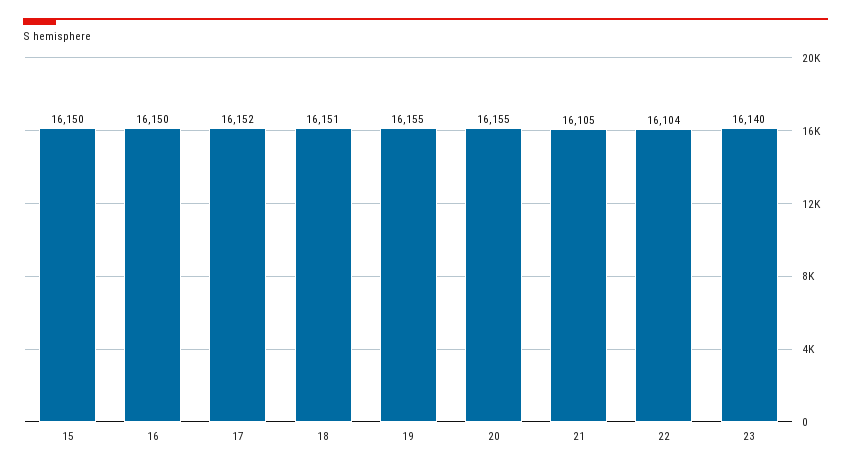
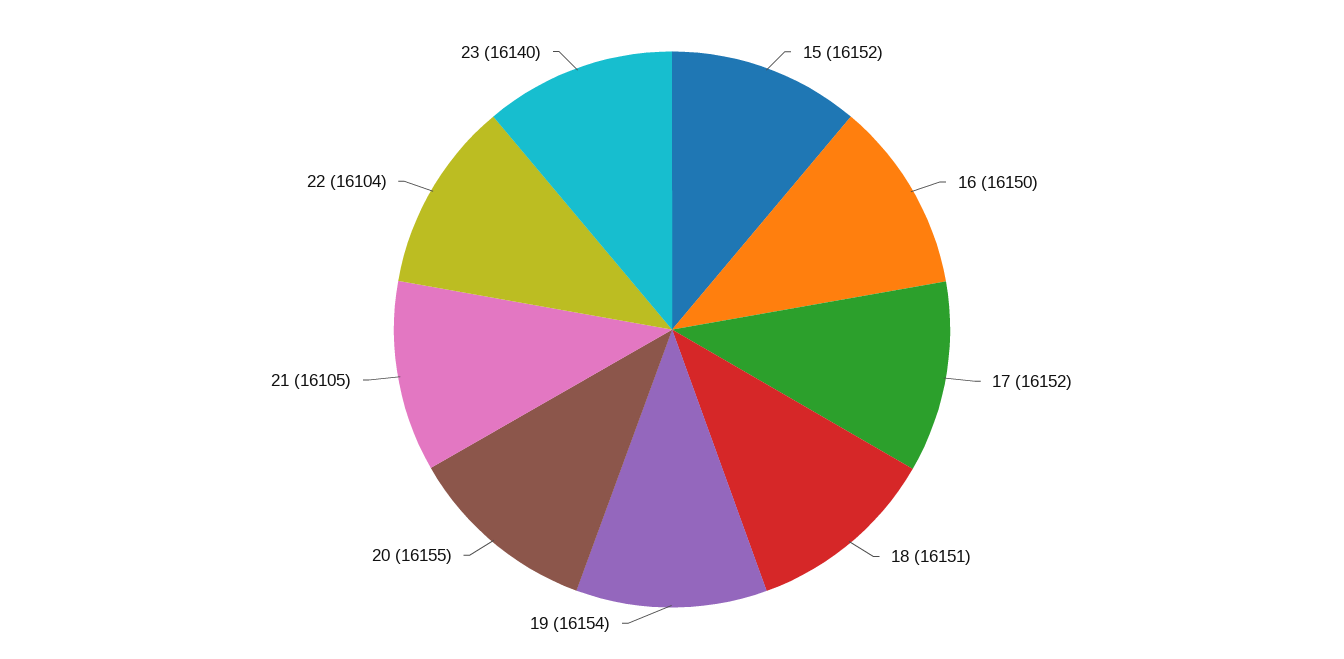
15: 16150 -> 16152
19: 16155 -> 16154

